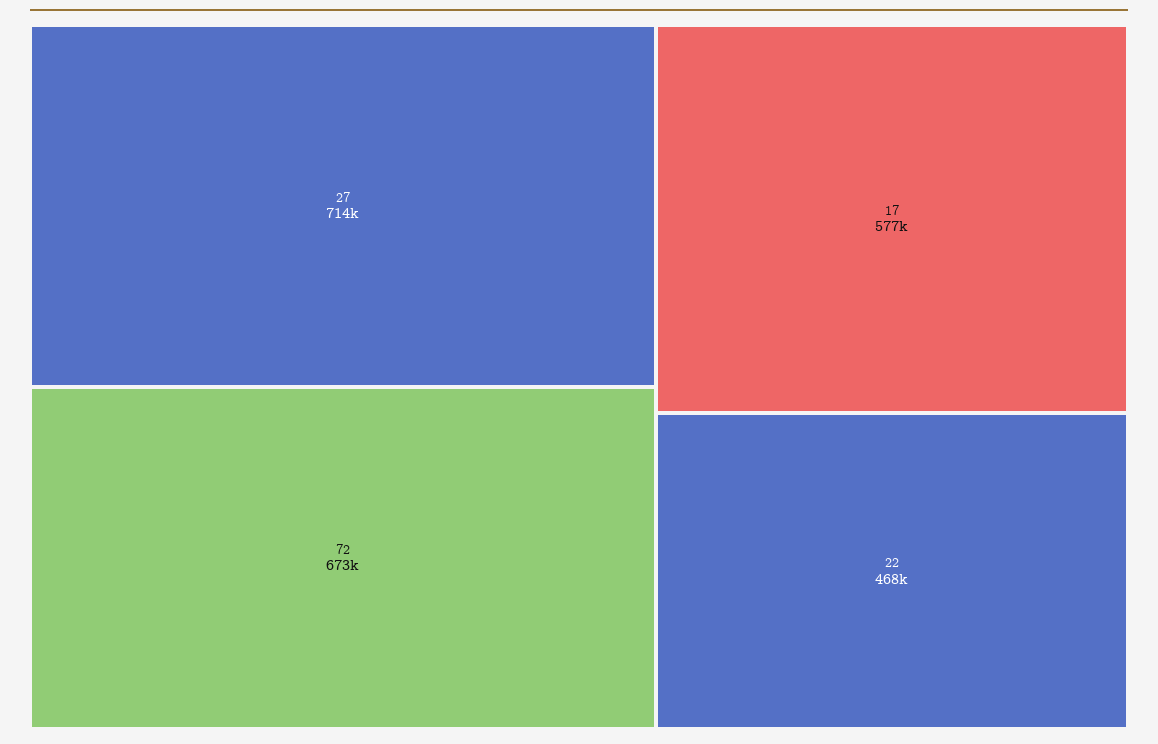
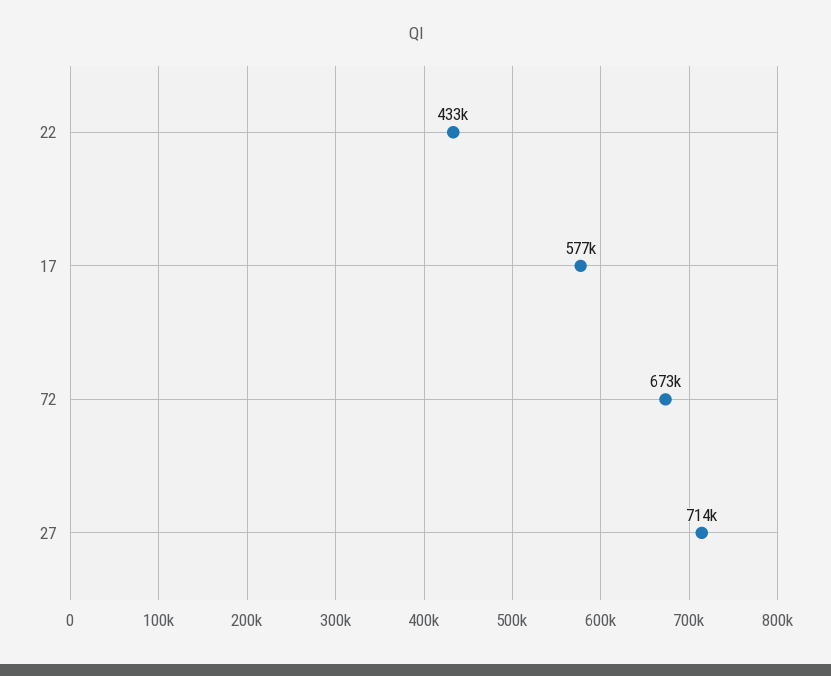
22: 468000 -> 433000

